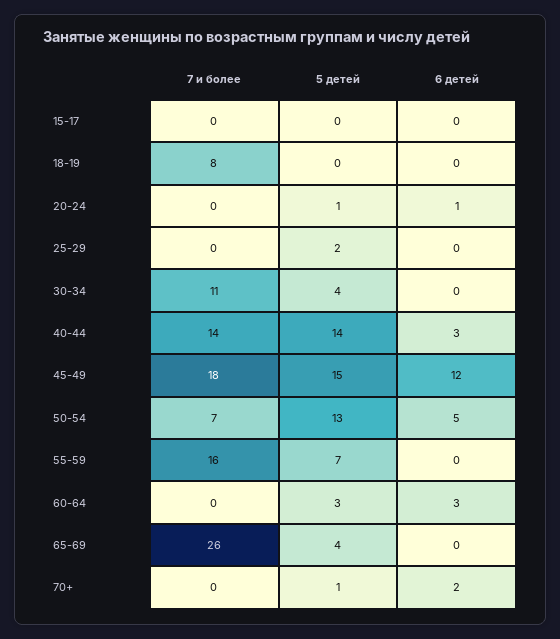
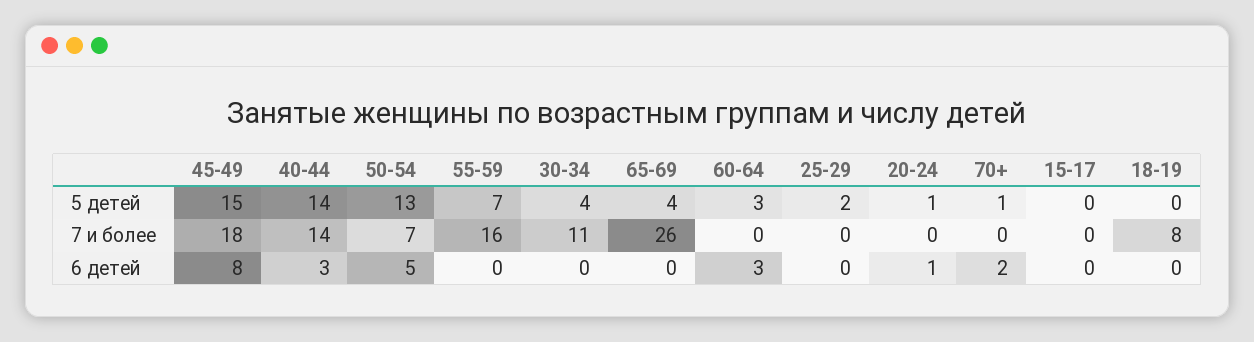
6 детей, 45-49: 12 -> 8

